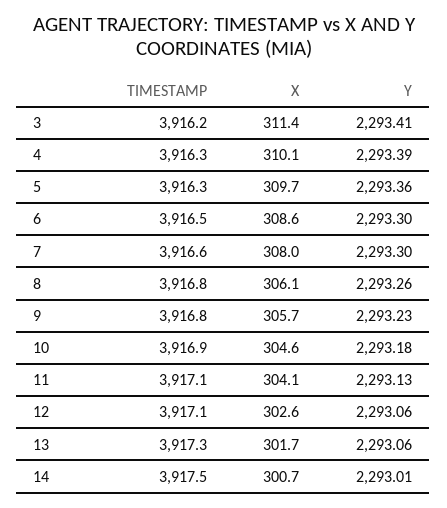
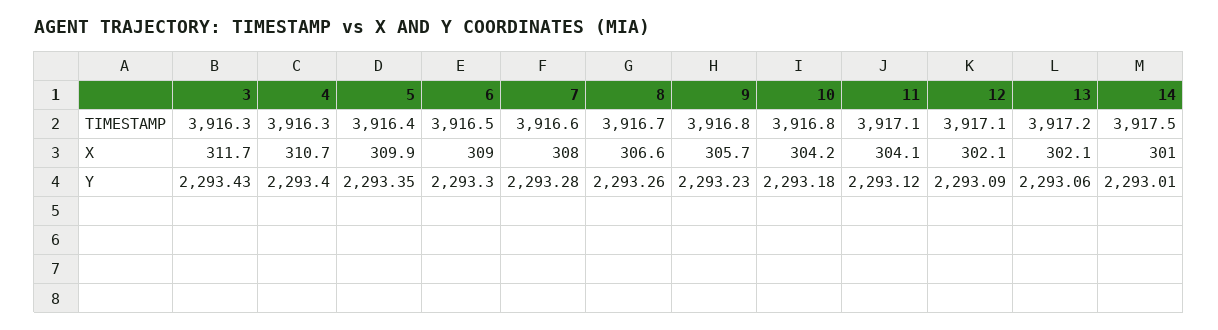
TIMESTAMP, 3: 3916.2 -> 3916.3
X, 3: 311.4 -> 311.7
Y, 3: 2293.41 -> 2293.43
X, 4: 310.1 -> 310.7
Y, 4: 2293.39 -> 2293.4
TIMESTAMP, 5: 3916.3 -> 3916.4
X, 5: 309.7 -> 309.9
Y, 5: 2293.36 -> 2293.35
X, 6: 308.6 -> 309
Y, 7: 2293.3 -> 2293.28
TIMESTAMP, 8: 3916.8 -> 3916.7
X, 8: 306.1 -> 306.6
TIMESTAMP, 10: 3916.9 -> 3916.8
X, 10: 304.6 -> 304.2
Y, 11: 2293.13 -> 2293.12
X, 12: 302.6 -> 302.1
Y, 12: 2293.06 -> 2293.09
TIMESTAMP, 13: 3917.3 -> 3917.2
X, 13: 301.7 -> 302.1
X, 14: 300.7 -> 301

